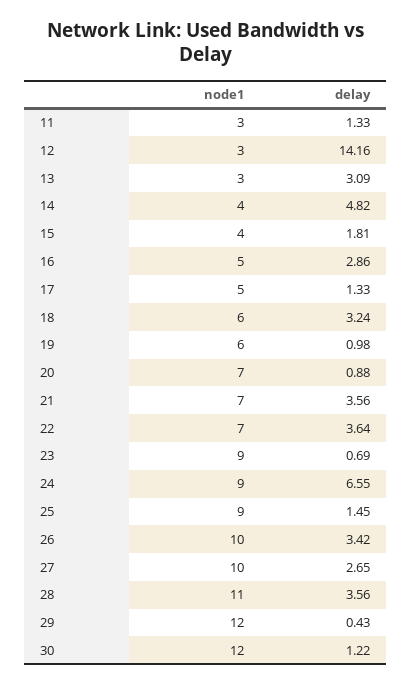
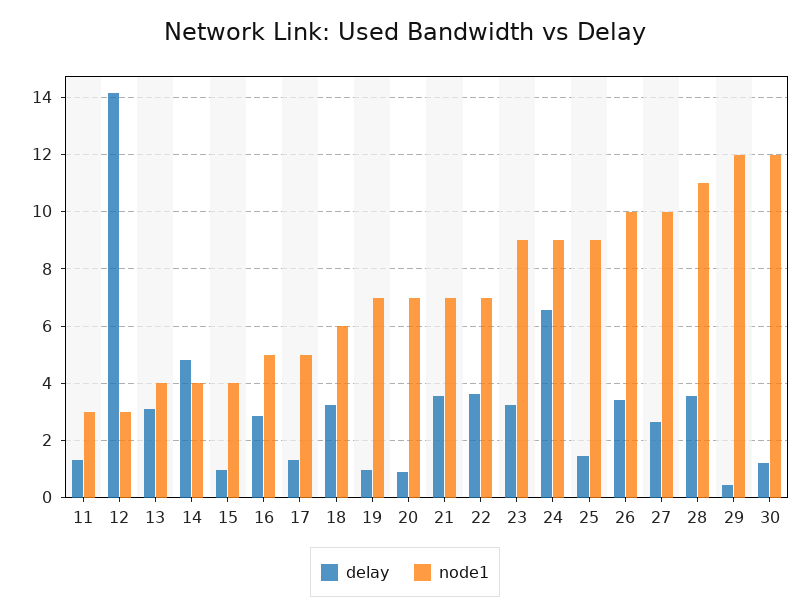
node1, 13: 3 -> 4
delay, 15: 1.81 -> 1
node1, 19: 6 -> 7
delay, 23: 0.69 -> 3.25

